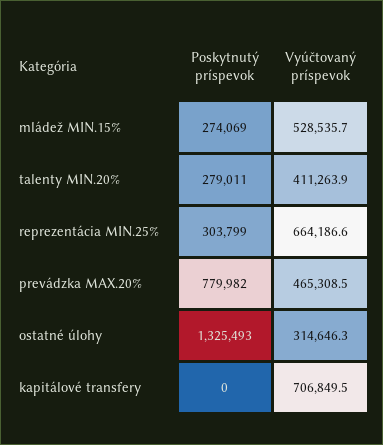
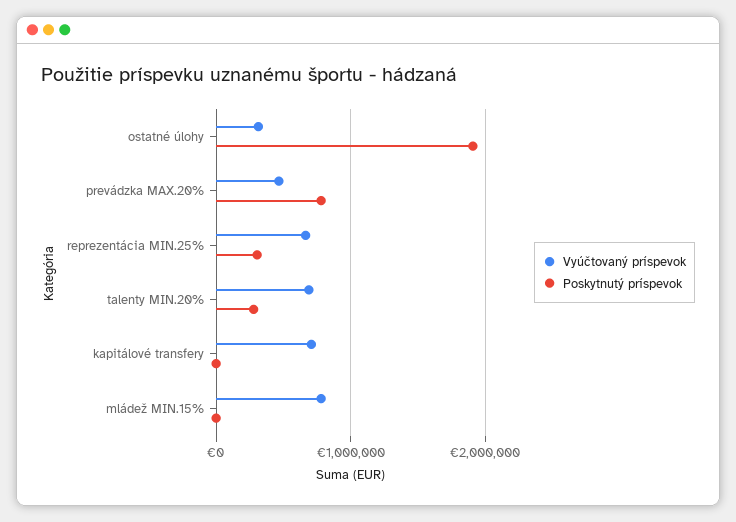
Poskytnutý príspevok, mládež MIN.15%: 274069 -> 0
Vyúčtovaný príspevok, mládež MIN.15%: 528535.7 -> 800000
Vyúčtovaný príspevok, talenty MIN.20%: 411263.9 -> 700000
Poskytnutý príspevok, ostatné úlohy: 1325493 -> 1900000

